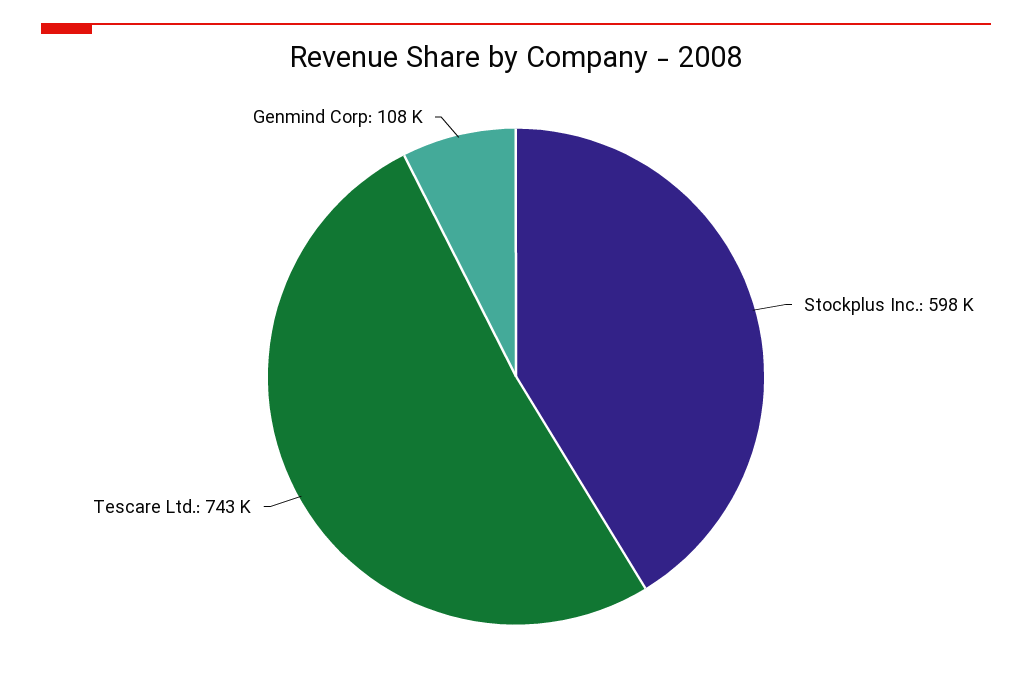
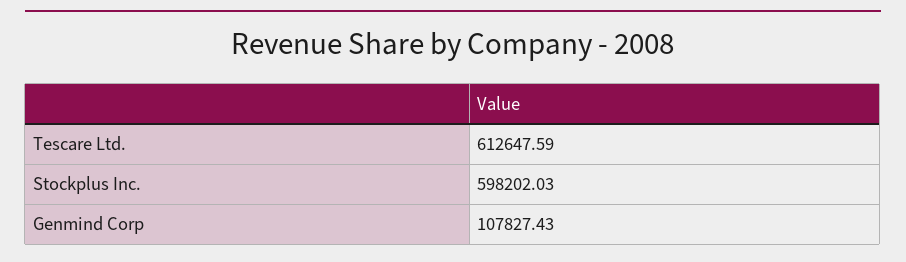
Tescare Ltd.: 743000 -> 612647.59

